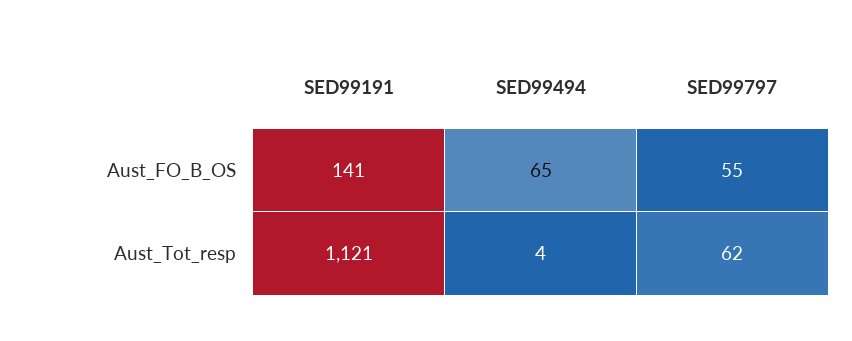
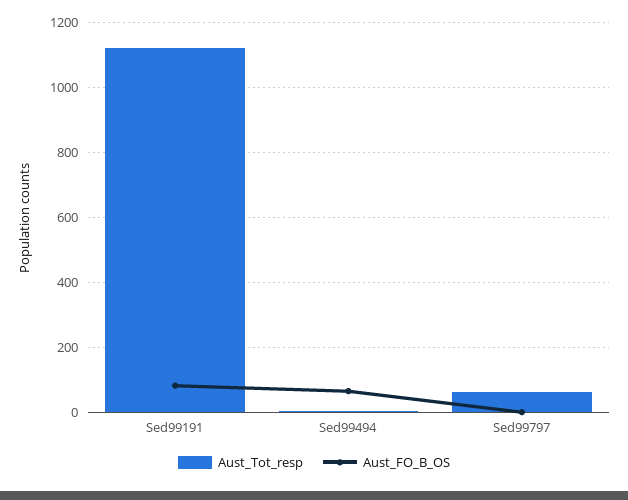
Aust_FO_B_OS, SED99191: 141 -> 80
Aust_FO_B_OS, SED99797: 55 -> 0

